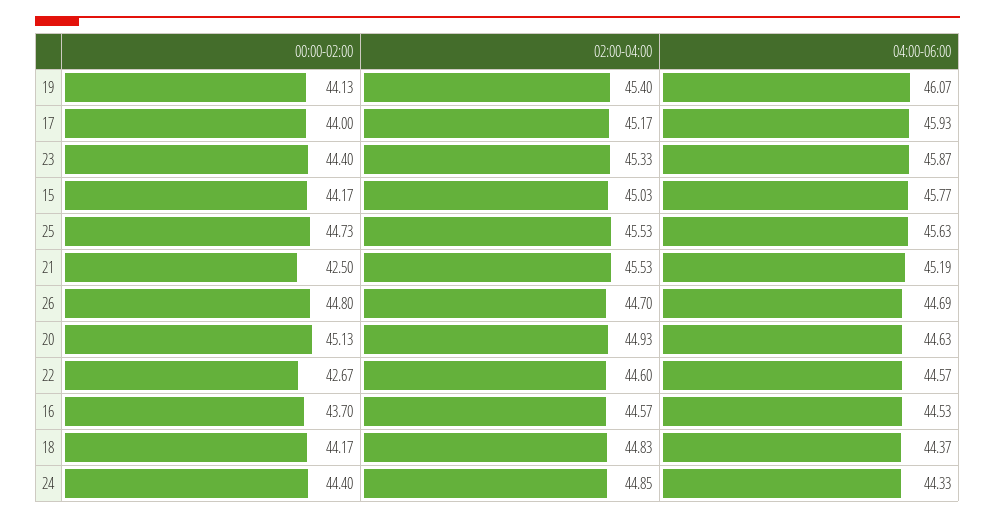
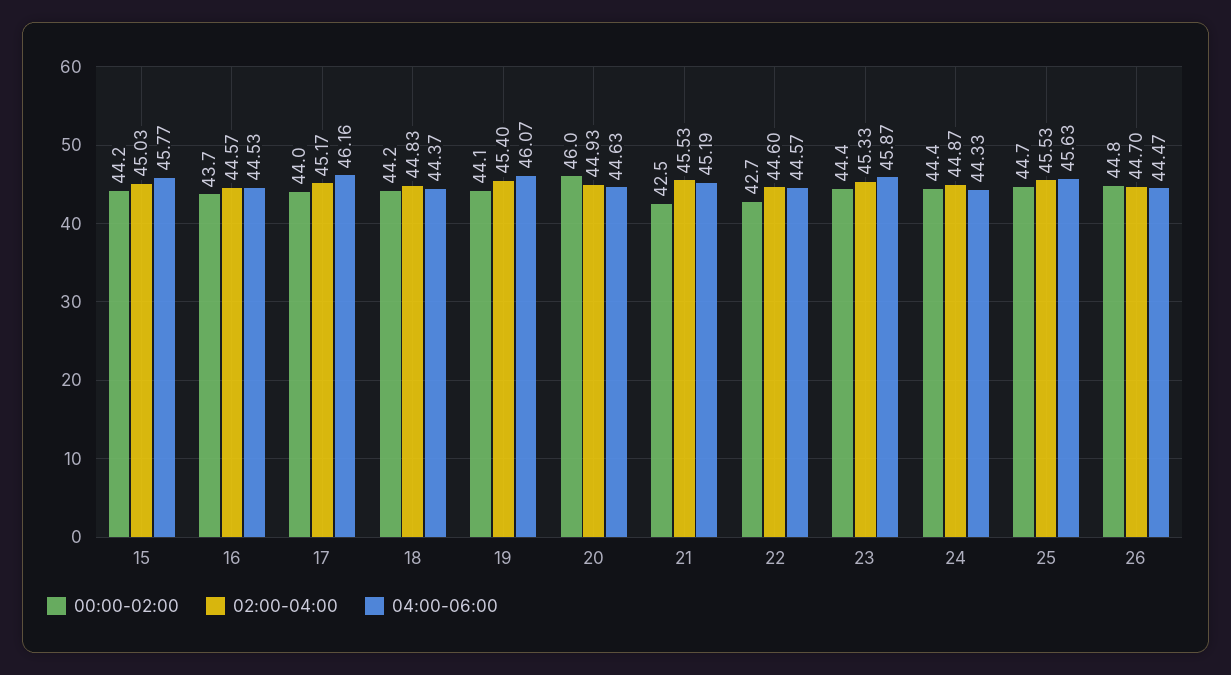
04:00-06:00, 17: 45.93 -> 46.16
04:00-06:00, 26: 44.69 -> 44.47
00:00-02:00, 20: 45.13 -> 46
02:00-04:00, 24: 44.85 -> 44.87

